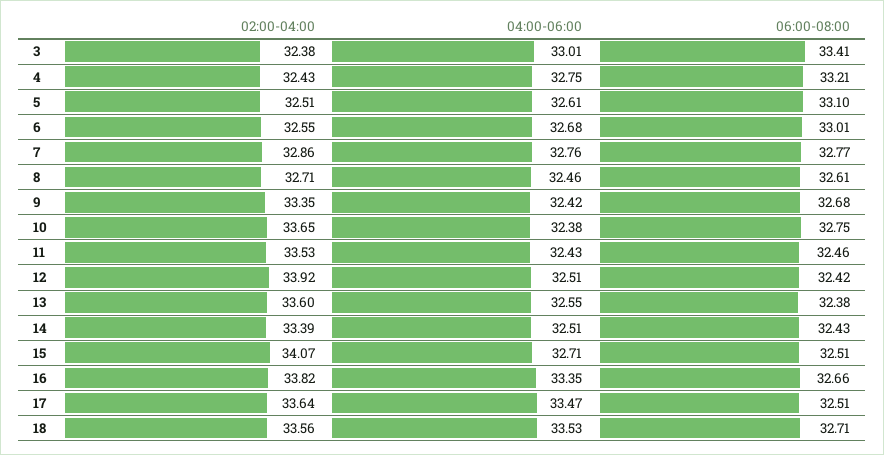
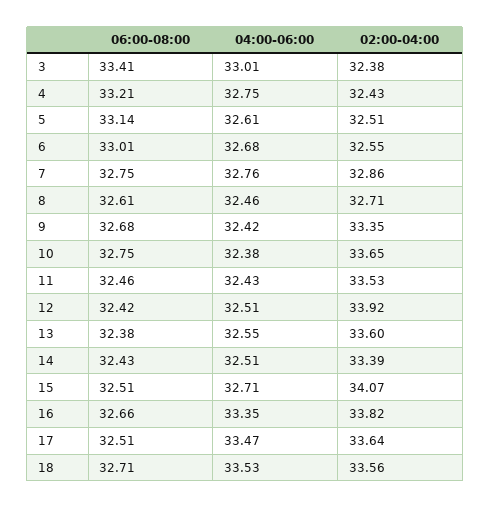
06:00-08:00, 5: 33.1 -> 33.14
06:00-08:00, 7: 32.77 -> 32.75

